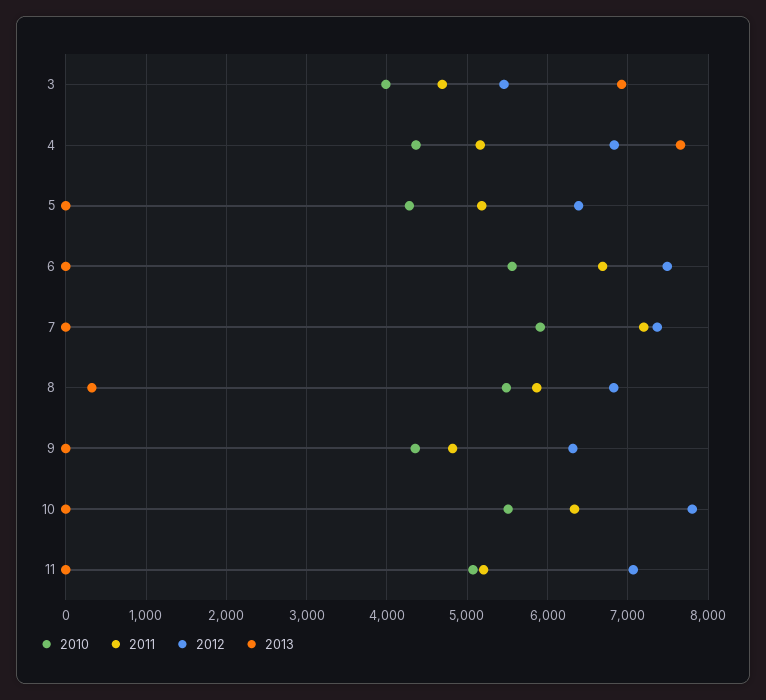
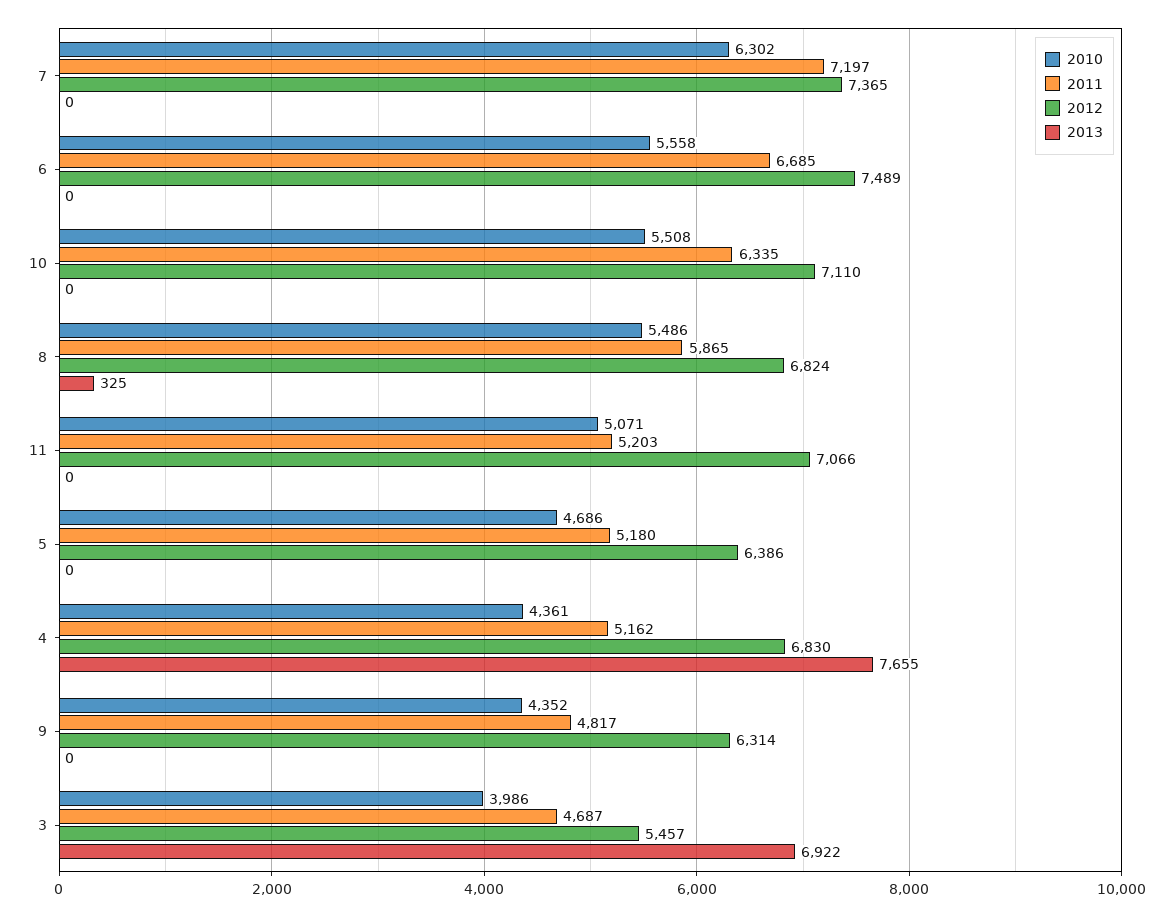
2010, 5: 4300 -> 4686
2010, 7: 5900 -> 6302
2012, 10: 7800 -> 7110

